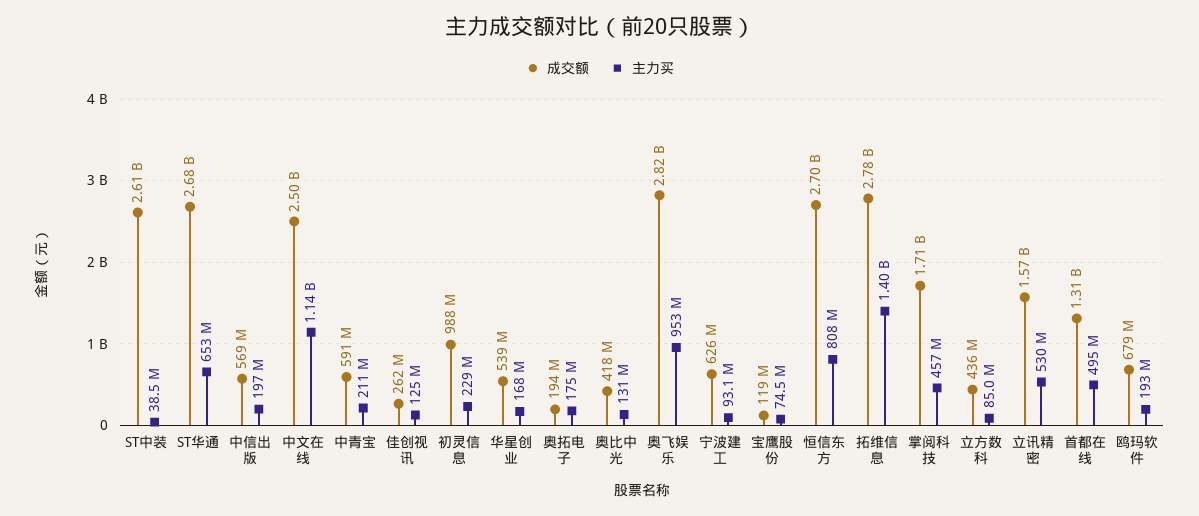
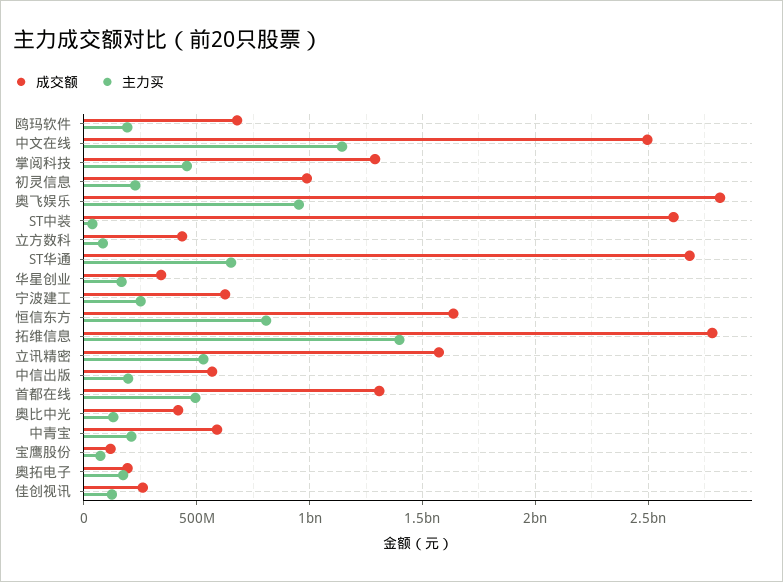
成交额, 华星创业: 539000000 -> 350000000
主力买, 宁波建工: 93100000 -> 250000000
成交额, 恒信东方: 2700000000 -> 1650000000
成交额, 掌阅科技: 1710000000 -> 1300000000

